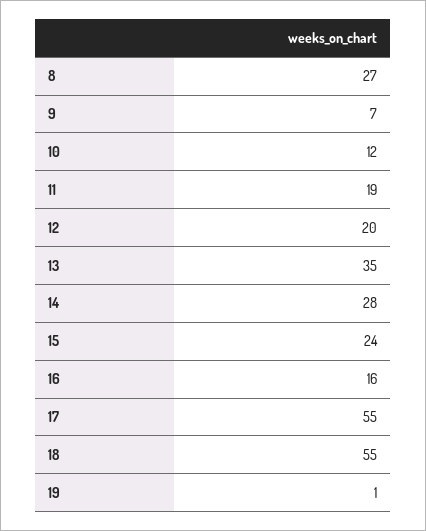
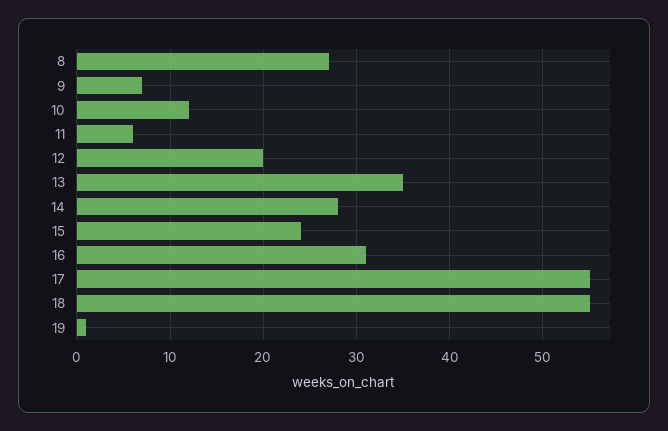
11: 19 -> 6
16: 16 -> 31

